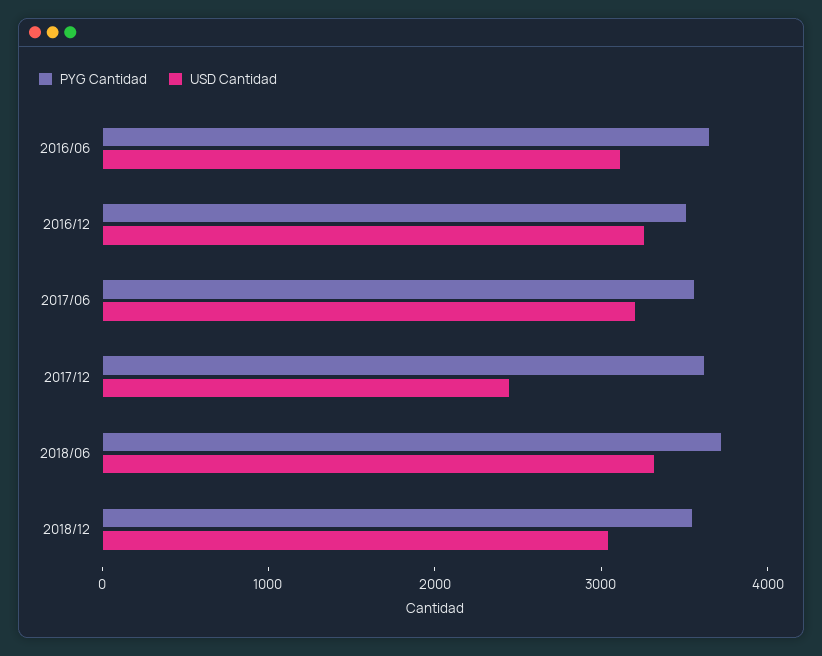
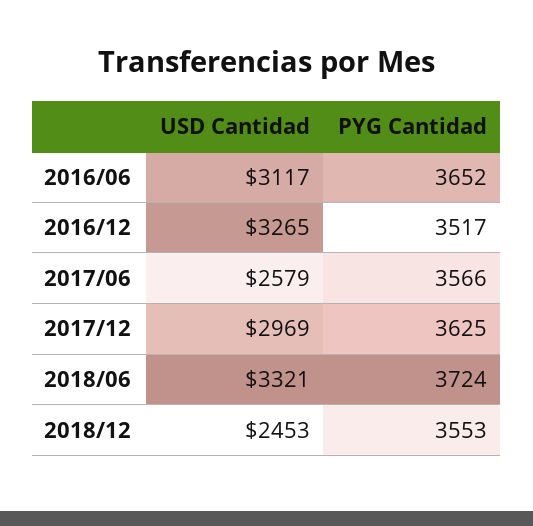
USD Cantidad, 2017/06: 3200 -> 2579
USD Cantidad, 2017/12: 2400 -> 2969
USD Cantidad, 2018/12: 3000 -> 2453

